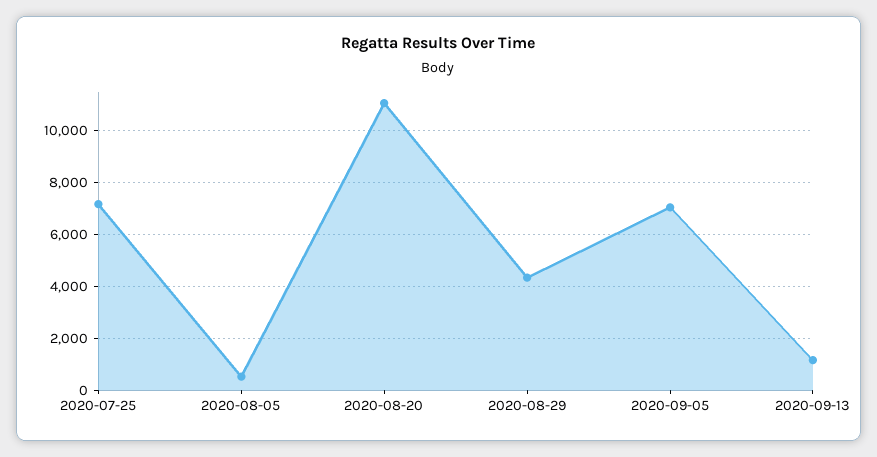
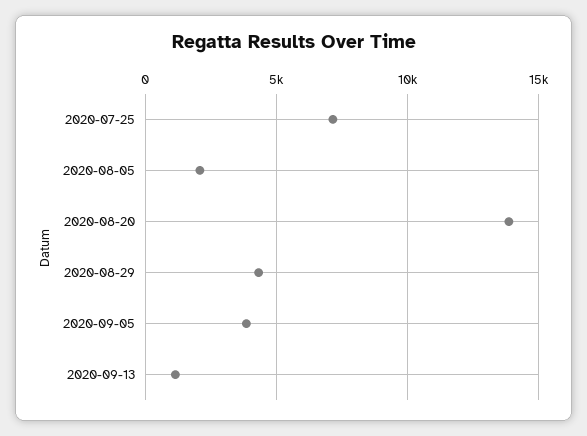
2020-08-05: 500 -> 2000
2020-08-20: 11000 -> 14000
2020-09-05: 7000 -> 4000

